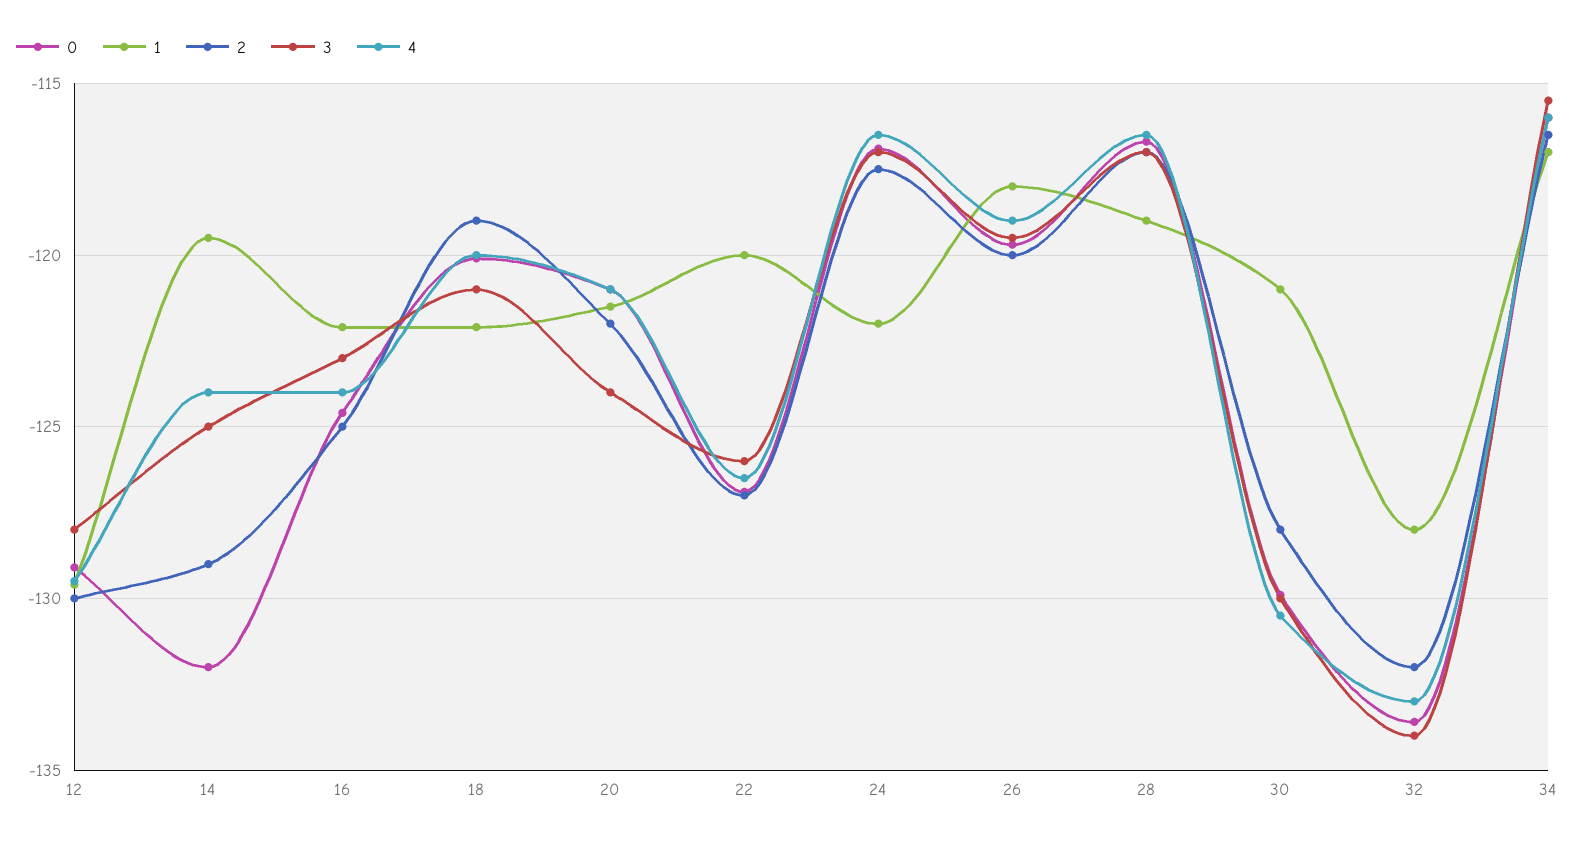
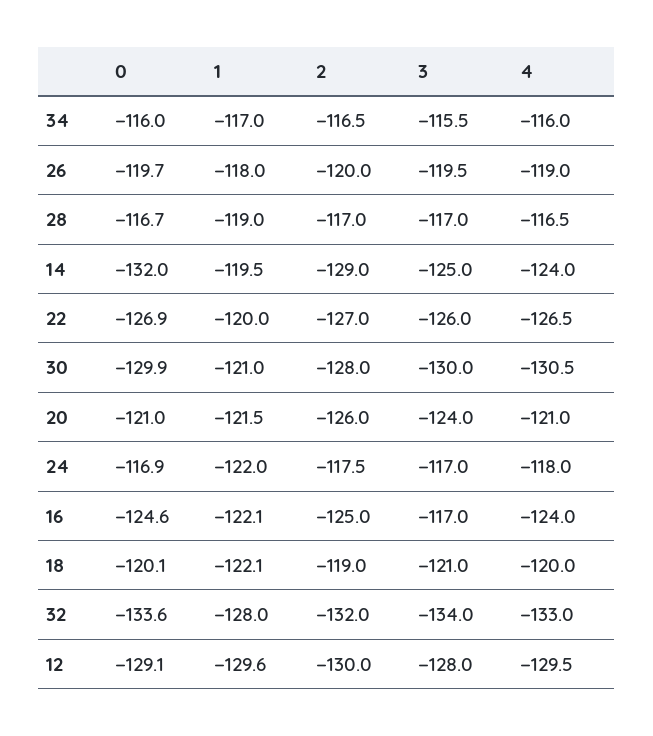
3, 16: -123 -> -117
2, 20: -122 -> -126
4, 24: -116.5 -> -118

